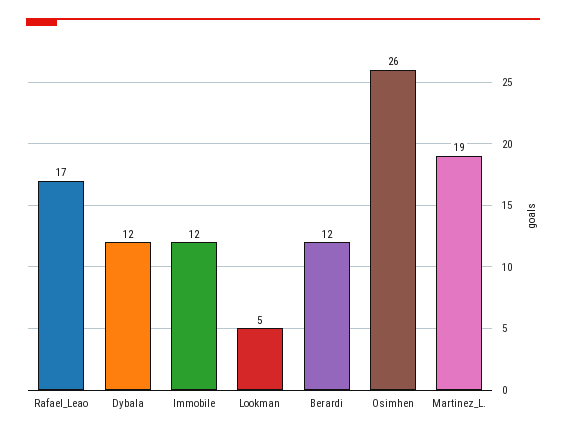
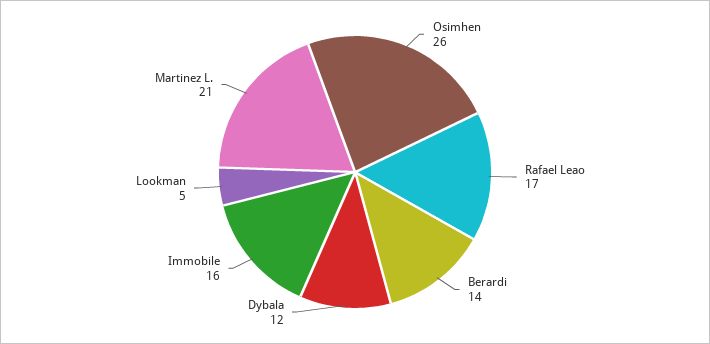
Immobile: 12 -> 16
Berardi: 12 -> 14
Martinez_L.: 19 -> 21

